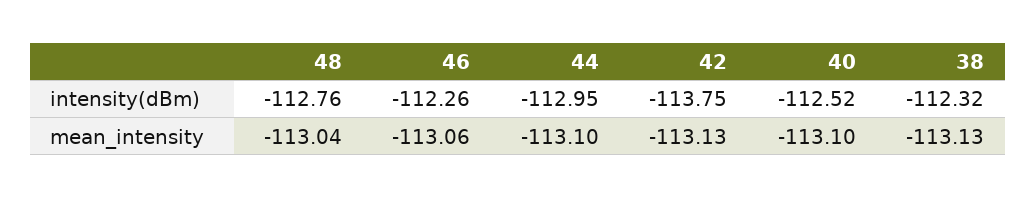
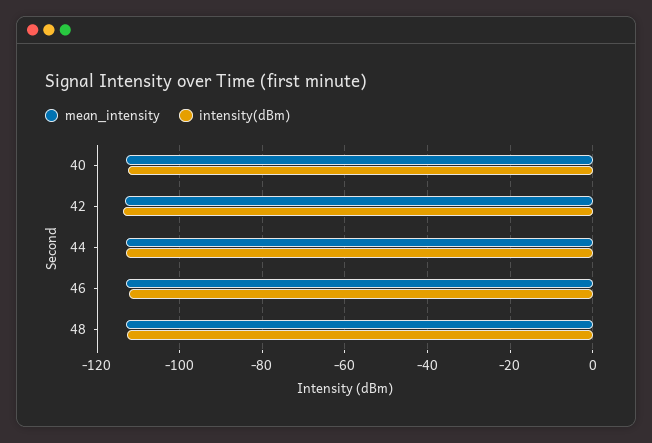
intensity(dBm), 38: -112.32 -> none
mean_intensity, 38: -113.13 -> none

